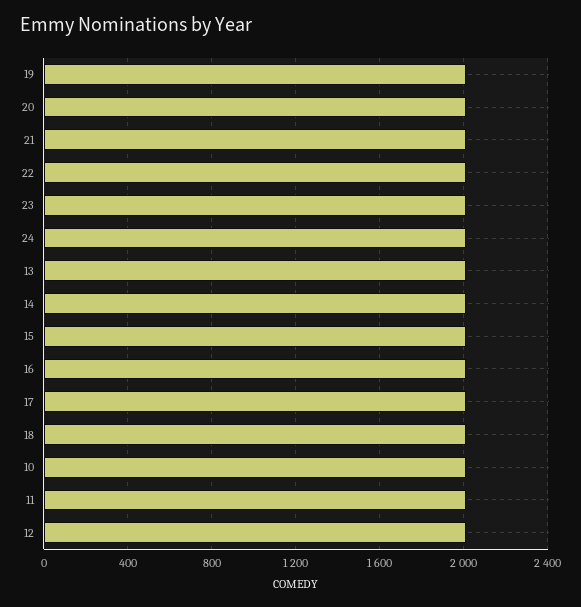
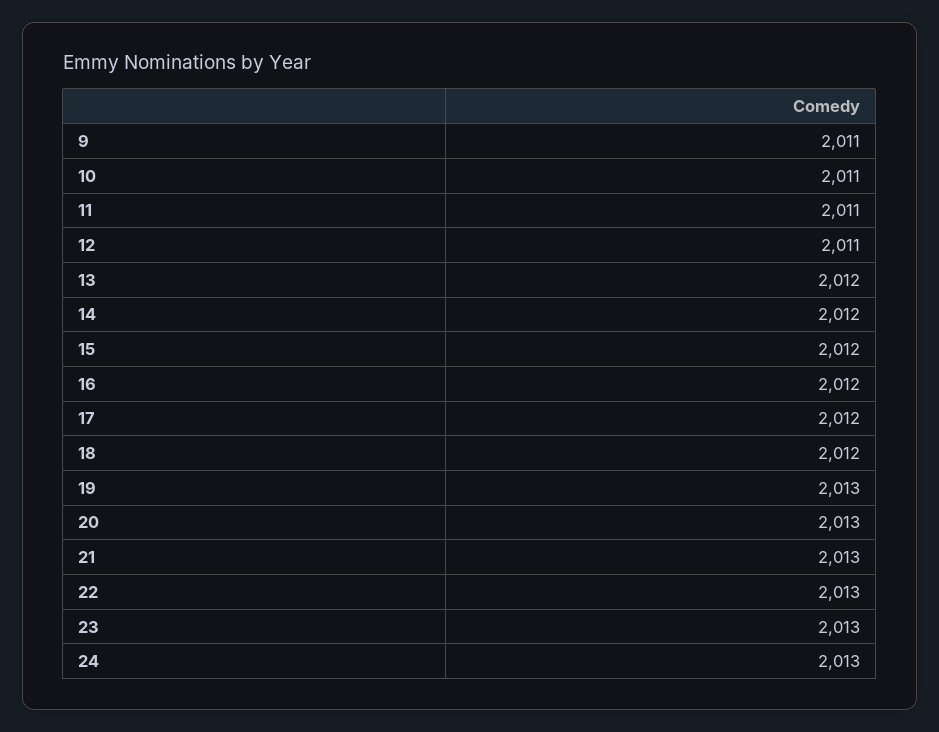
9: none -> 2011

